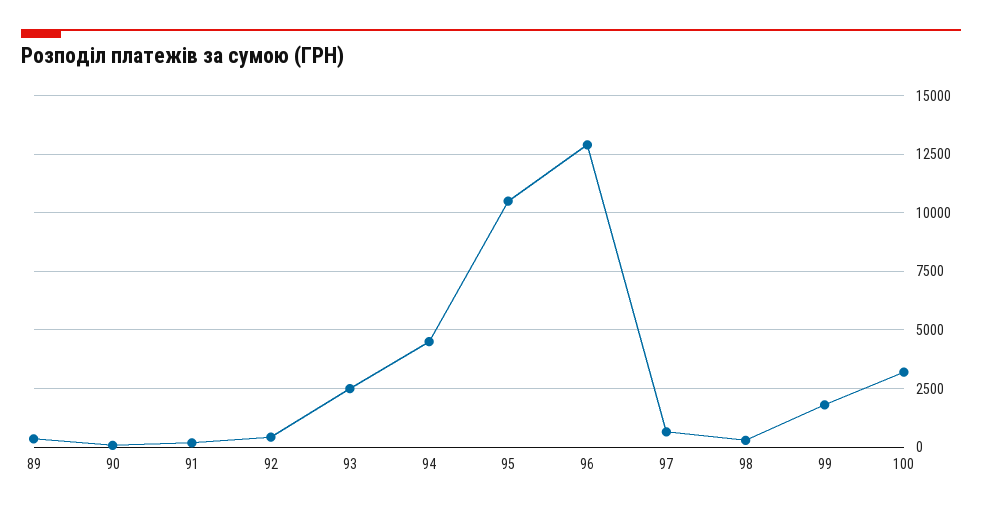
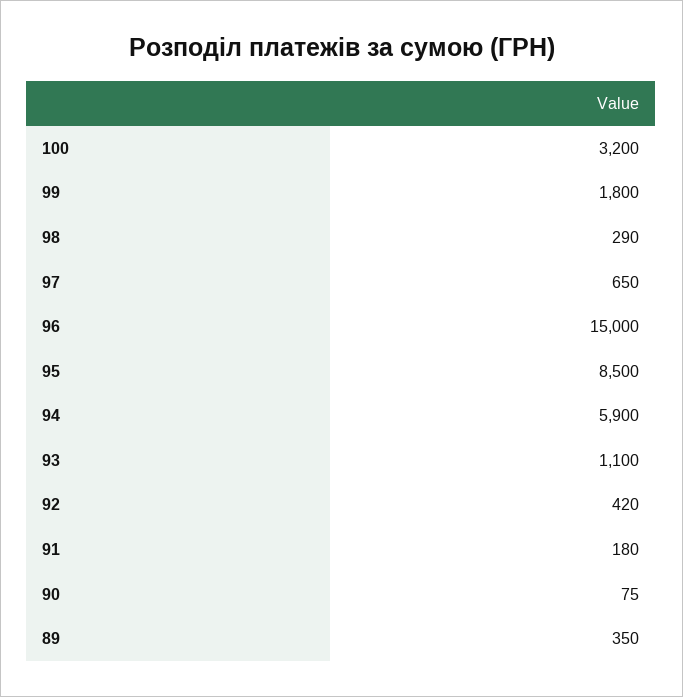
93: 2500 -> 1100
94: 4500 -> 5900
95: 10500 -> 8500
96: 13000 -> 15000

